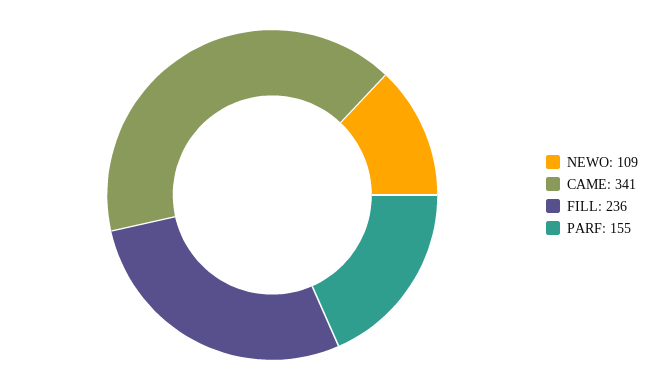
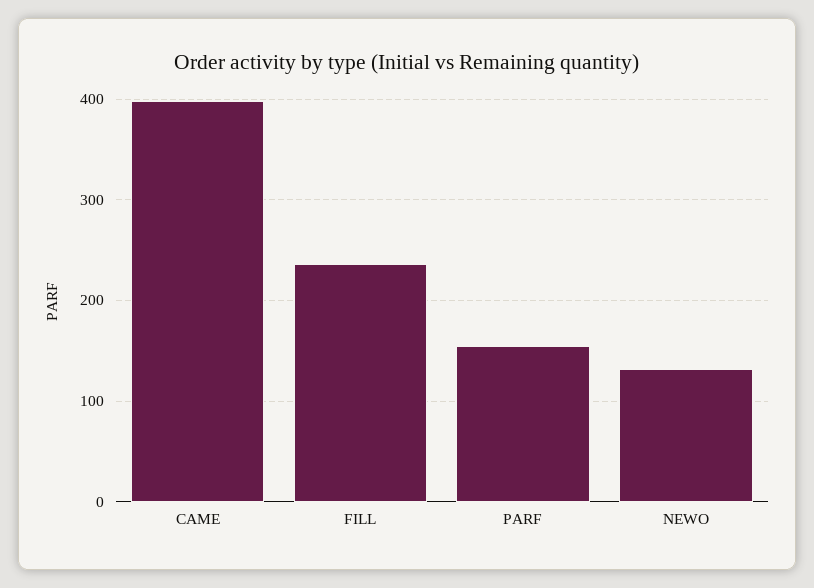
NEWO: 109 -> 130
CAME: 341 -> 400

